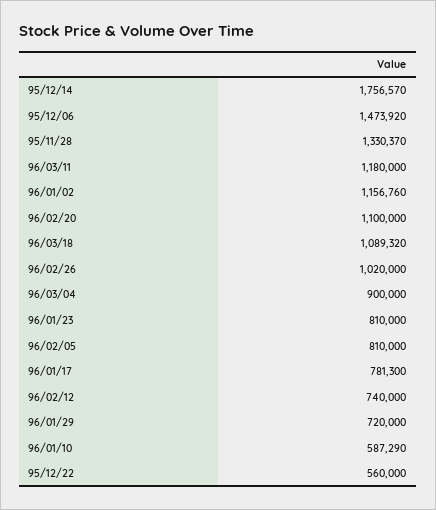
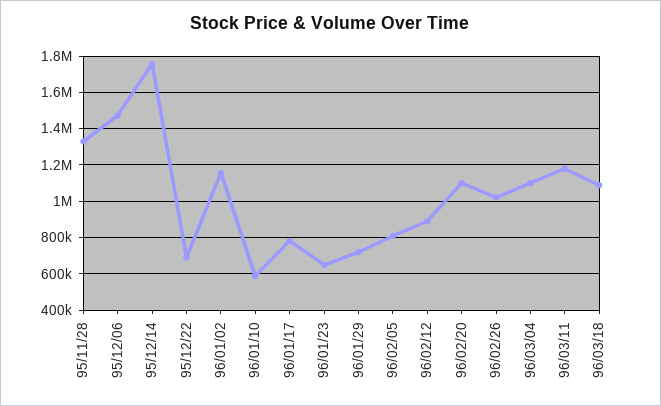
96/03/04: 900000 -> 1100000
96/01/23: 810000 -> 650000
96/02/12: 740000 -> 900000
95/12/22: 560000 -> 700000

